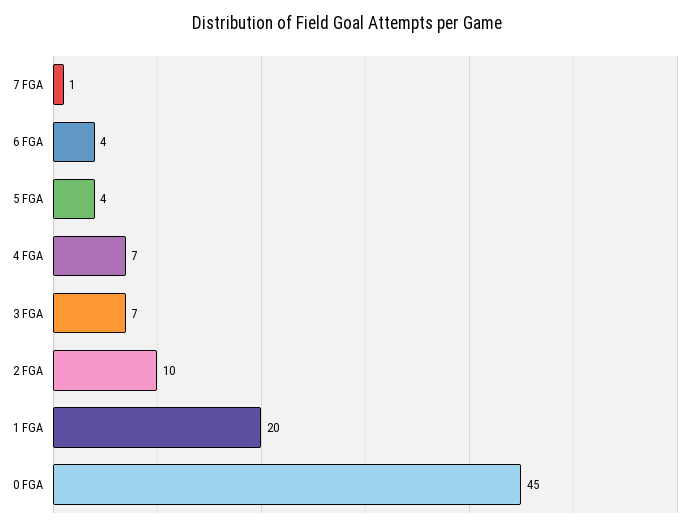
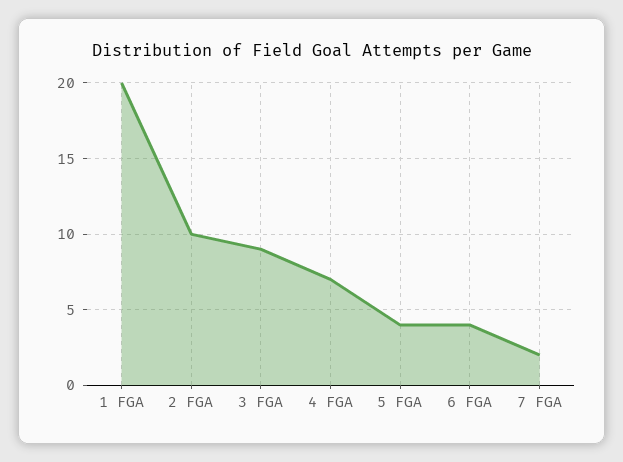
7 FGA: 1 -> 2
3 FGA: 7 -> 9
0 FGA: 45 -> none

